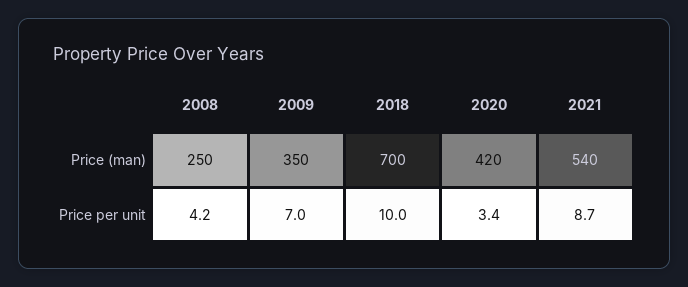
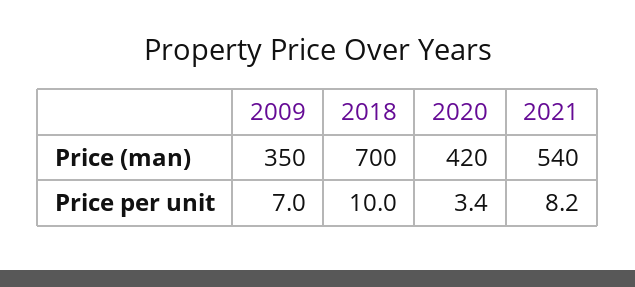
2008, Price (man): 250 -> none
2008, Price per unit: 4.2 -> none
2021, Price per unit: 8.7 -> 8.2

